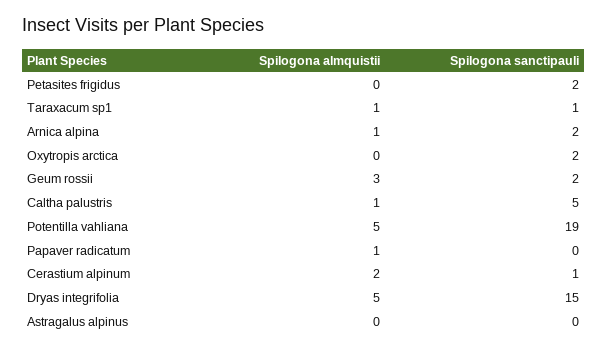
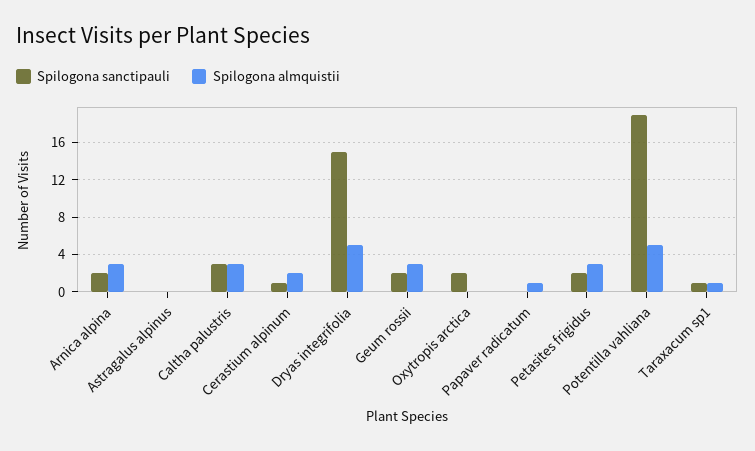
Spilogona almquistii, Petasites frigidus: 0 -> 3
Spilogona almquistii, Arnica alpina: 1 -> 3
Spilogona almquistii, Caltha palustris: 1 -> 3
Spilogona sanctipauli, Caltha palustris: 5 -> 3

